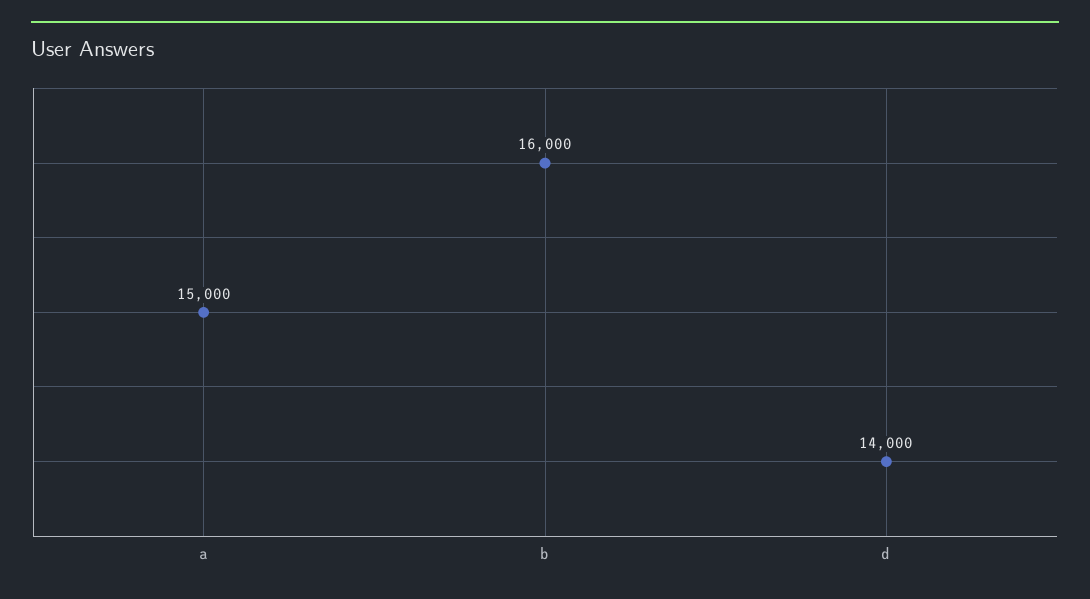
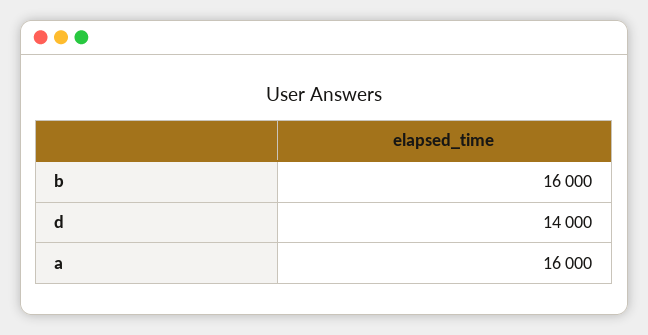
a: 15000 -> 16000

